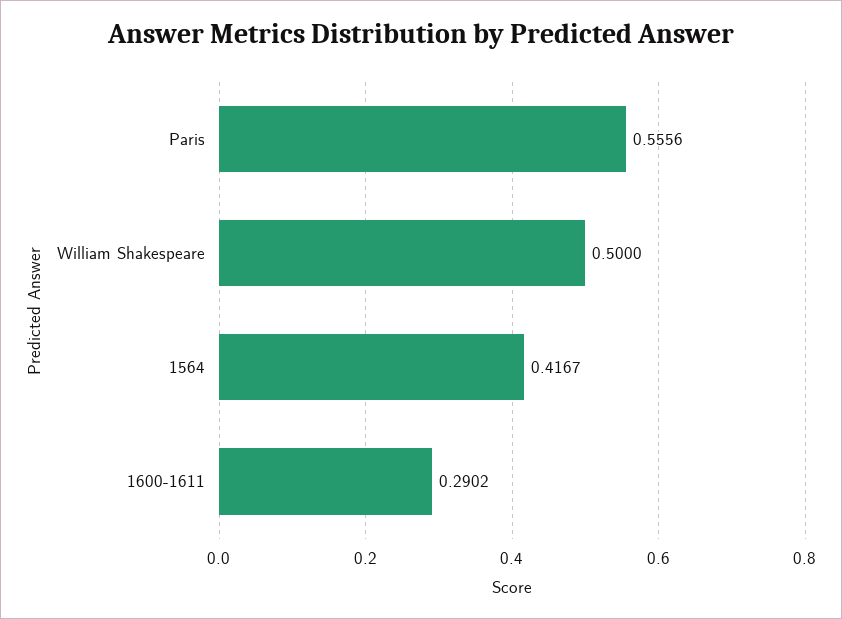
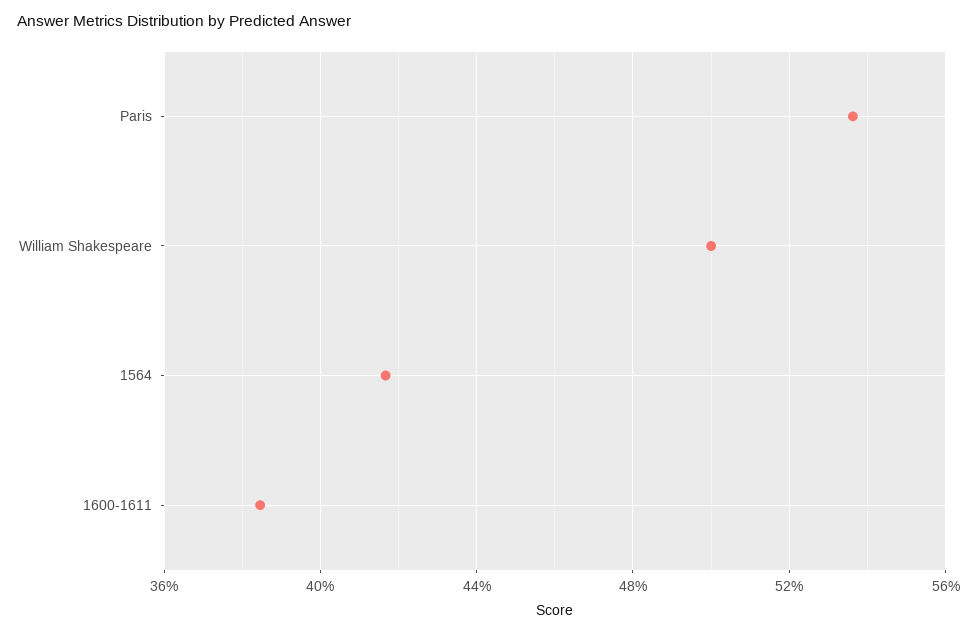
Paris: 0.5556 -> 0.535
1600-1611: 0.2902 -> 0.385

